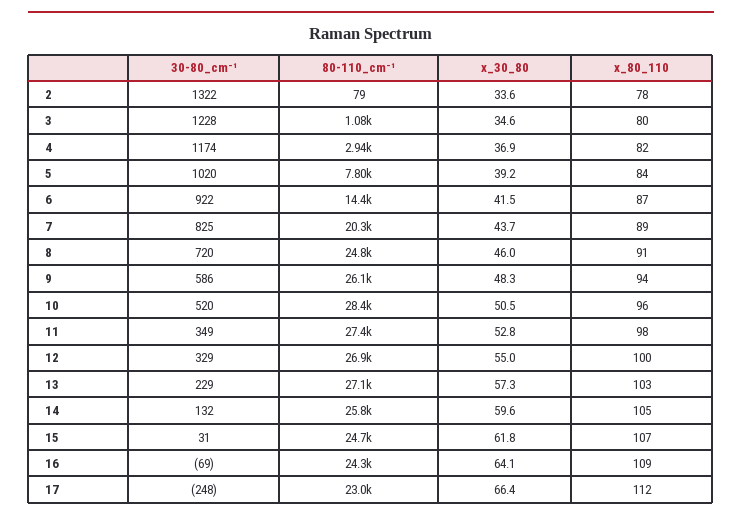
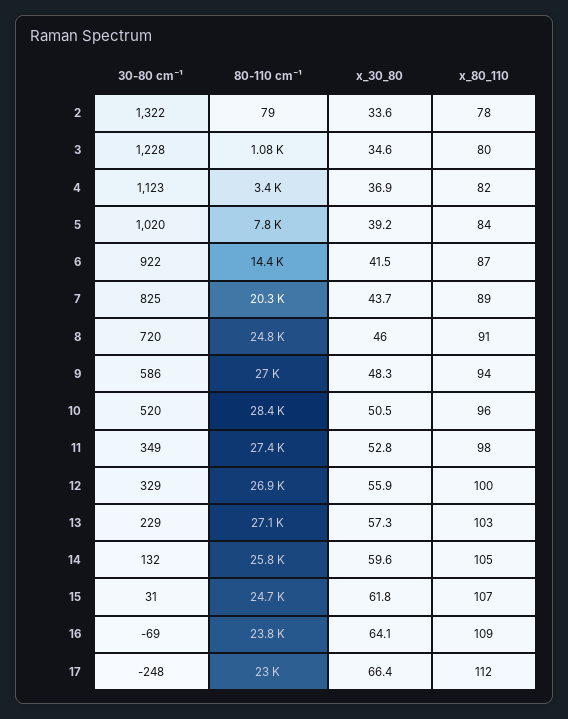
30-80_cm⁻¹, 4: 1174 -> 1123
80-110_cm⁻¹, 4: 2940 -> 3400
80-110_cm⁻¹, 9: 26100 -> 27000
x_30_80, 12: 55 -> 55.9
80-110_cm⁻¹, 16: 24300 -> 23800

